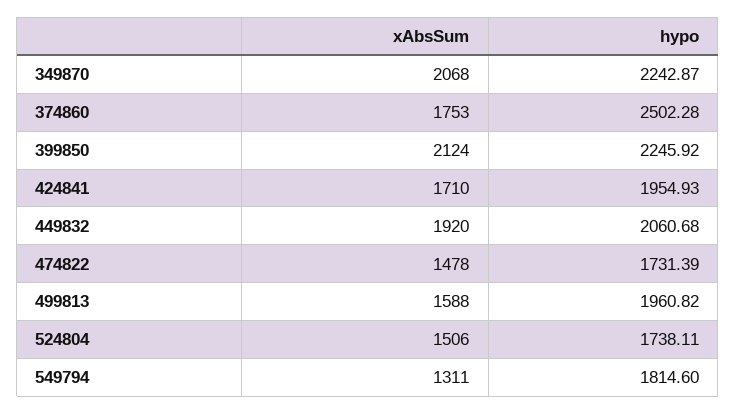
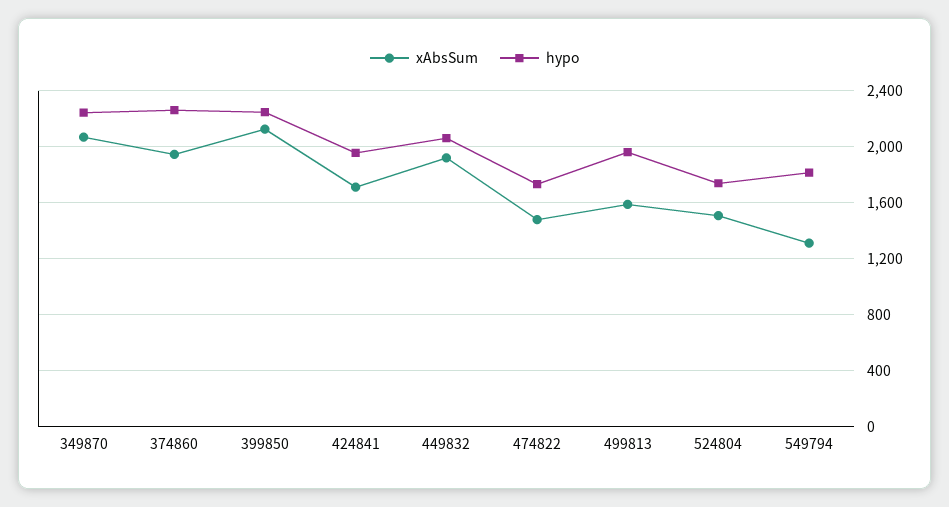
xAbsSum, 374860: 1753 -> 1950
hypo, 374860: 2502.28 -> 2250

